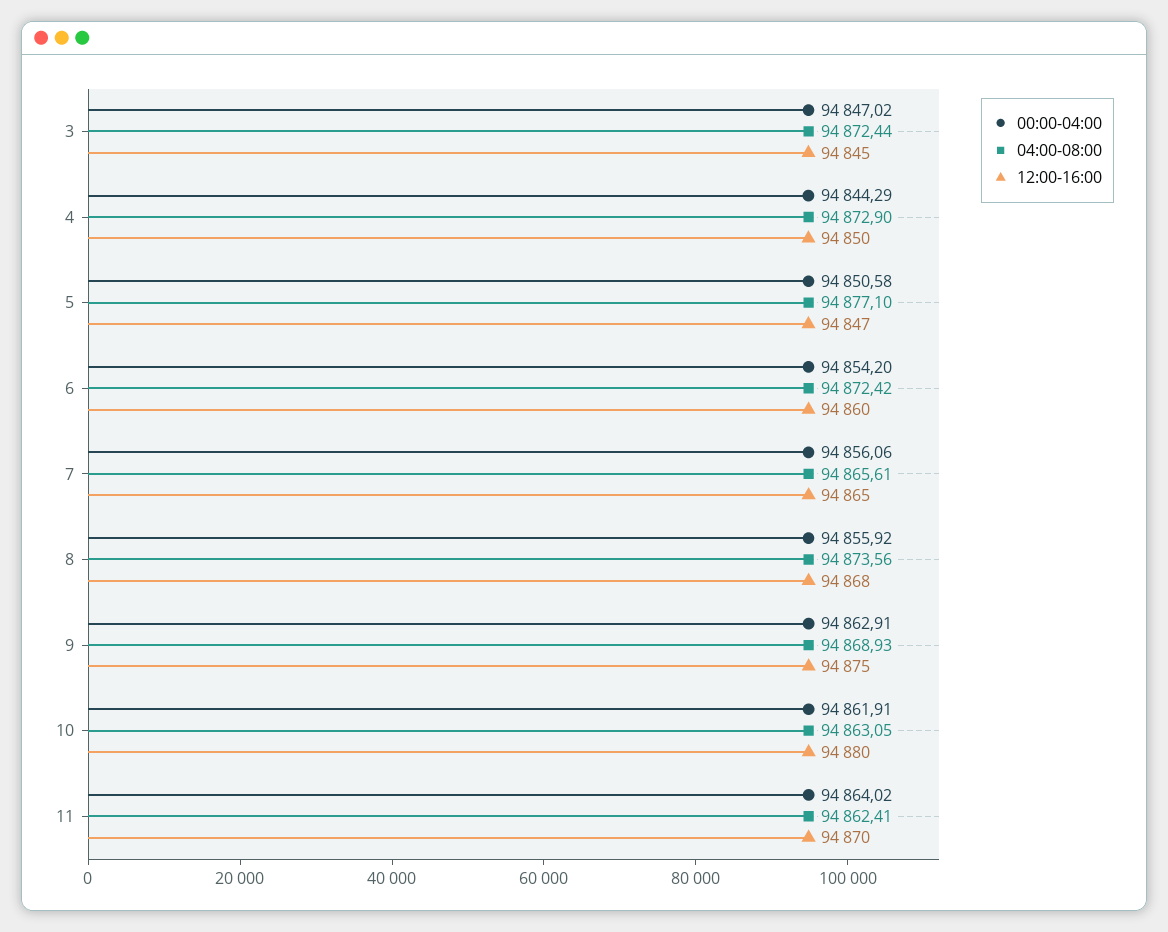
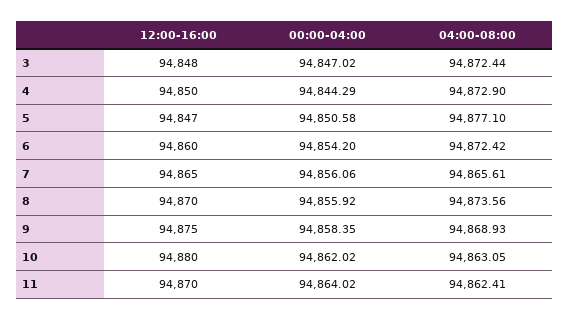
12:00-16:00, 3: 94845 -> 94848
12:00-16:00, 8: 94868 -> 94870
00:00-04:00, 9: 94862.91 -> 94858.35
00:00-04:00, 10: 94861.91 -> 94862.02

